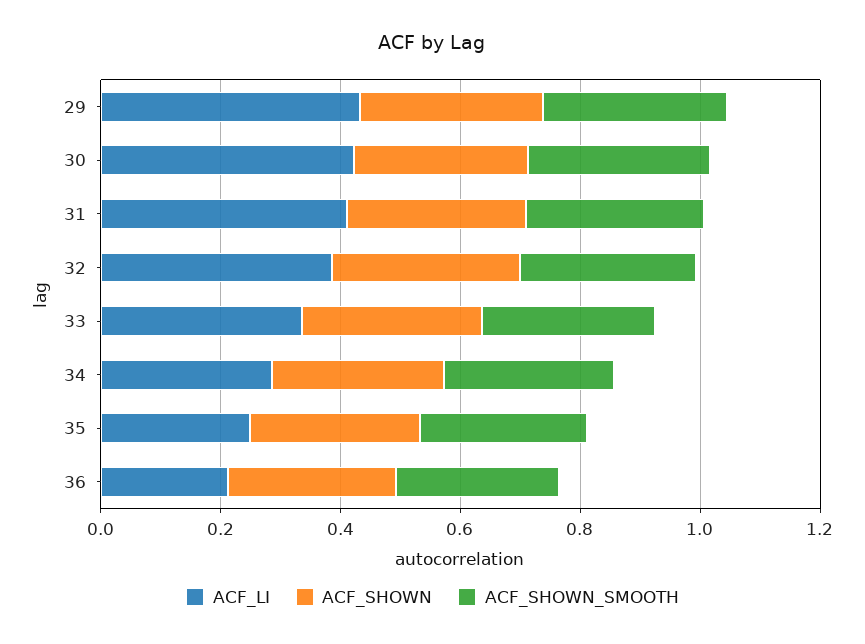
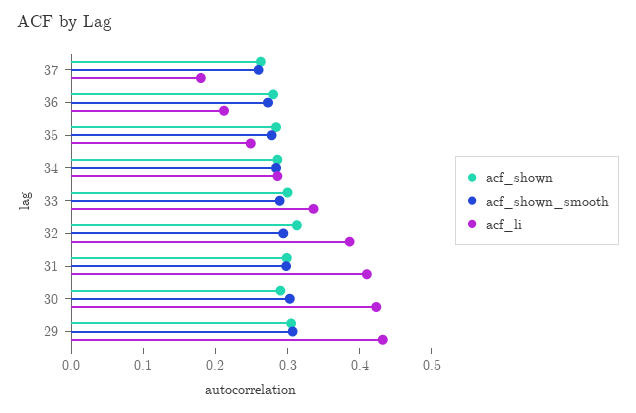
ACF_SHOWN, 37: none -> 0.26
ACF_SHOWN_SMOOTH, 37: none -> 0.26
ACF_LI, 37: none -> 0.18

